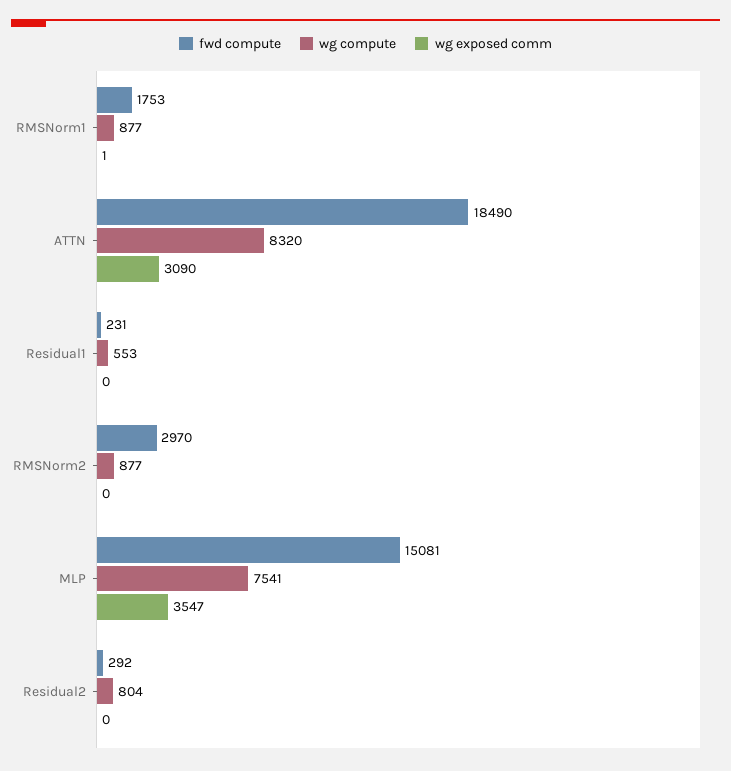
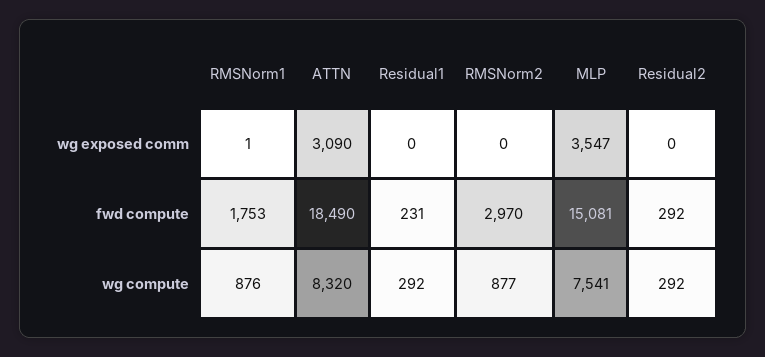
wg compute, RMSNorm1: 877 -> 876
wg compute, Residual1: 553 -> 292
wg compute, Residual2: 804 -> 292

